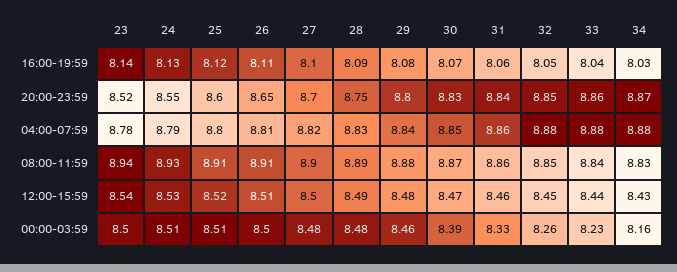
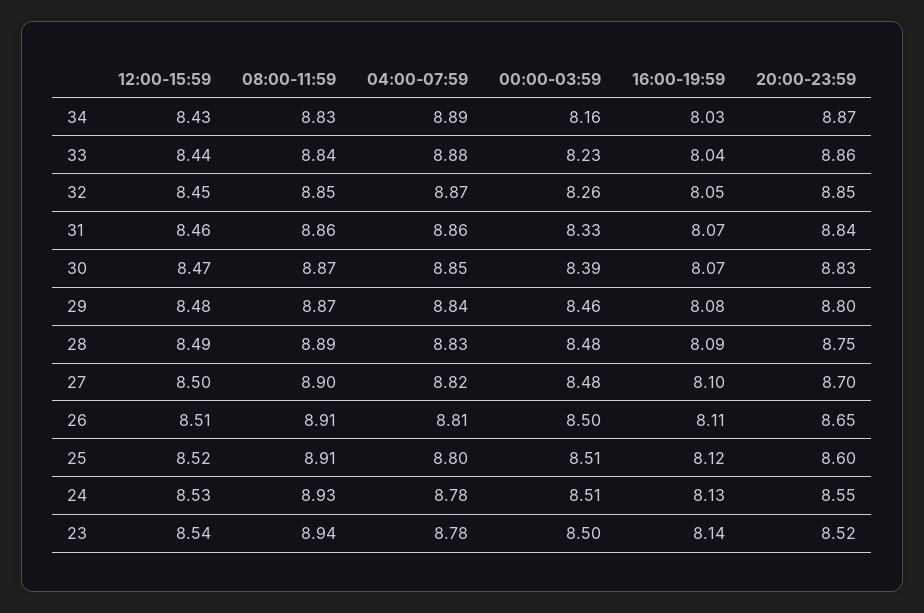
31, 16:00-19:59: 8.06 -> 8.07
24, 04:00-07:59: 8.79 -> 8.78
32, 04:00-07:59: 8.88 -> 8.87
34, 04:00-07:59: 8.88 -> 8.89
29, 08:00-11:59: 8.88 -> 8.87

